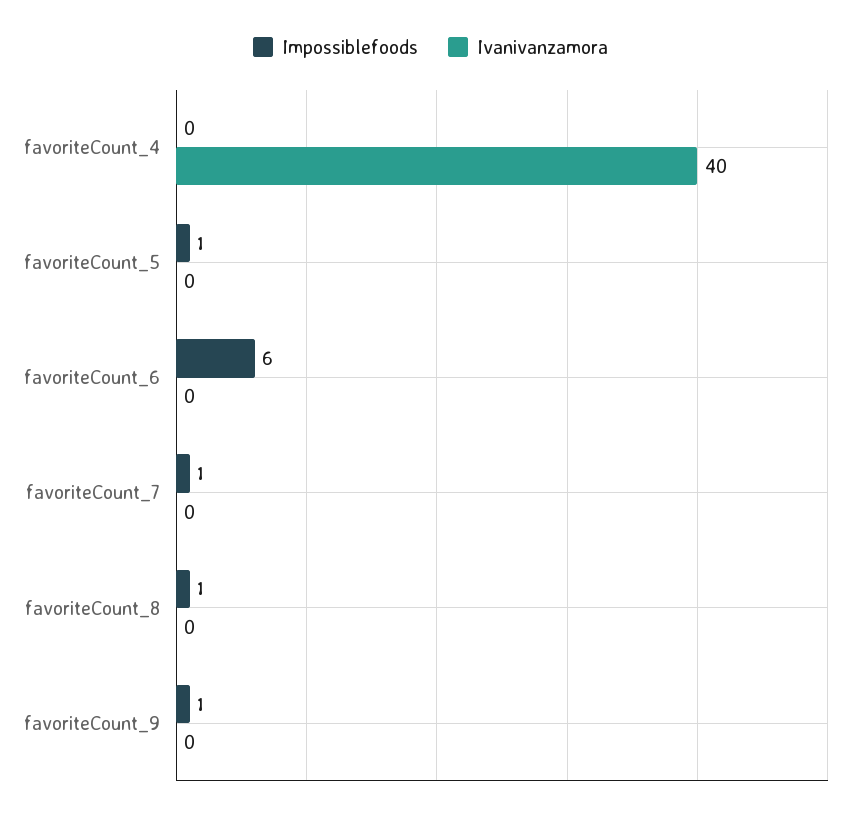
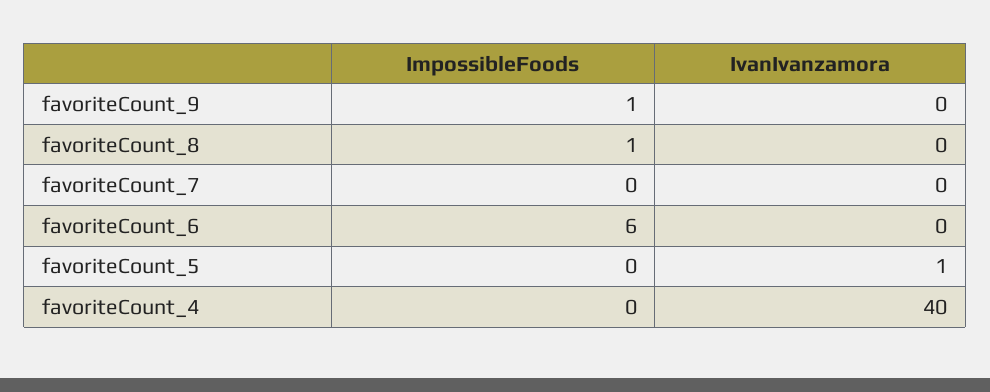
Impossiblefoods, favoriteCount_5: 1 -> 0
Ivanivanzamora, favoriteCount_5: 0 -> 1
Impossiblefoods, favoriteCount_7: 1 -> 0

